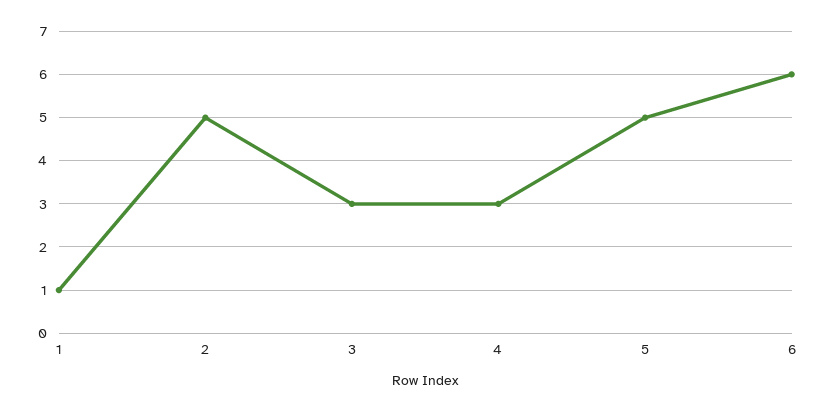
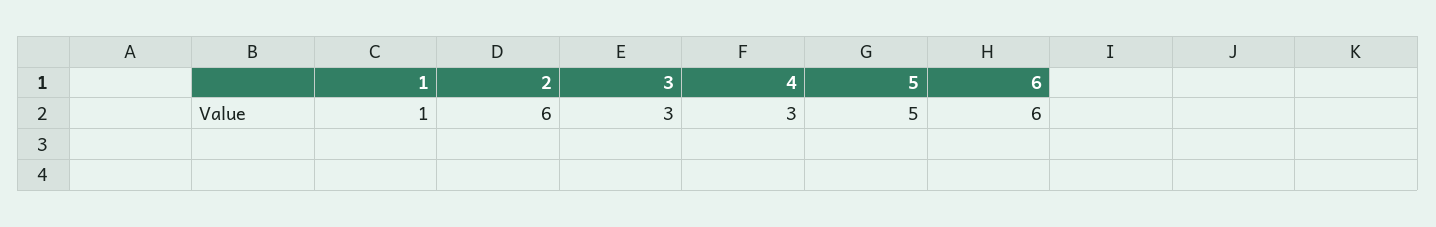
2: 5 -> 6

